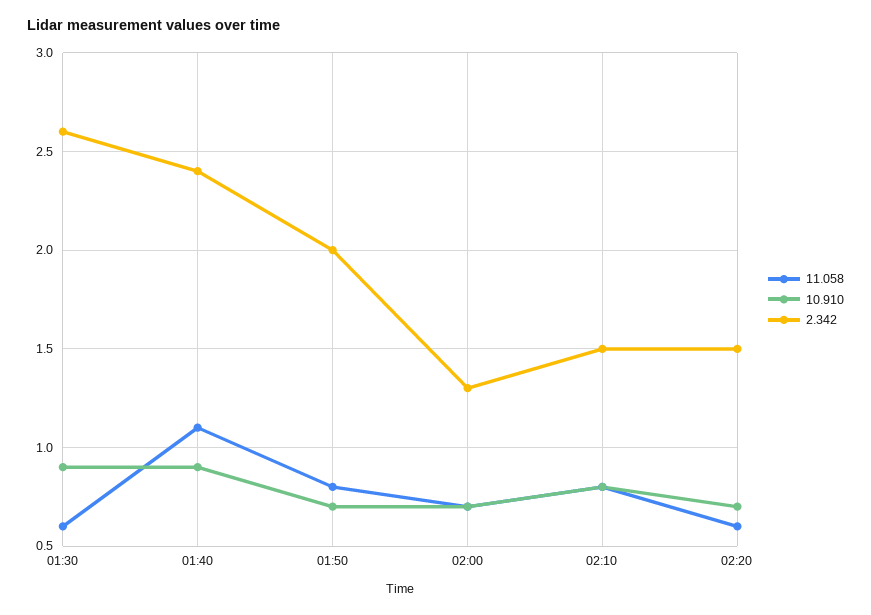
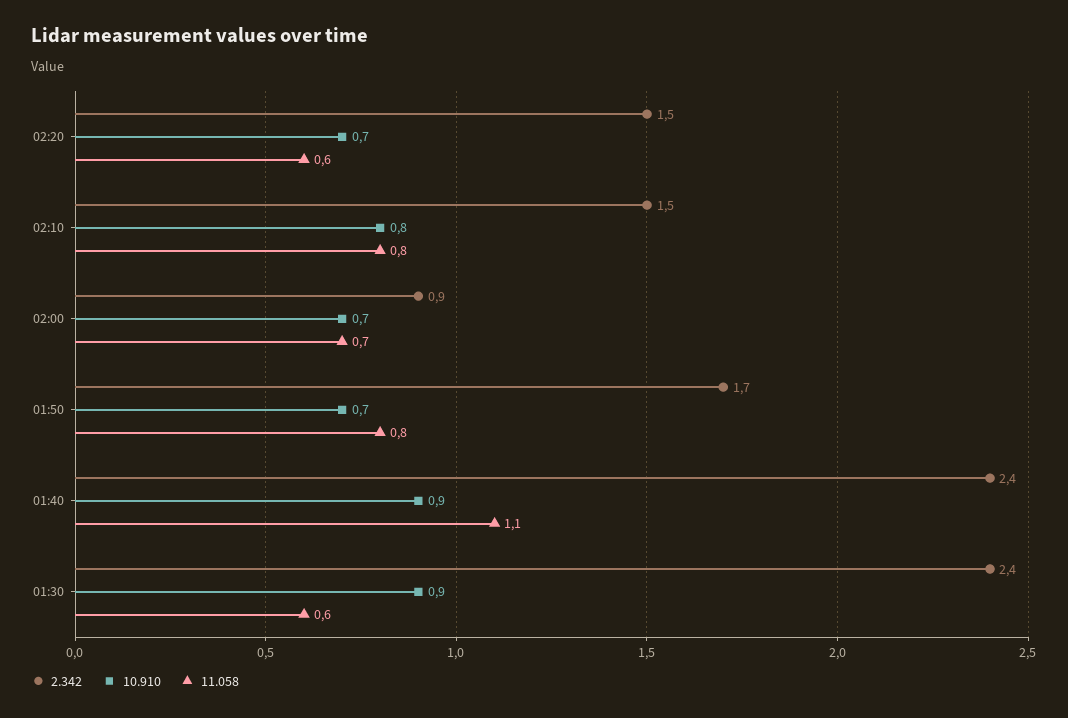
2.342, 01:30: 2.6 -> 2.4
2.342, 01:50: 2 -> 1.7
2.342, 02:00: 1.3 -> 0.9

